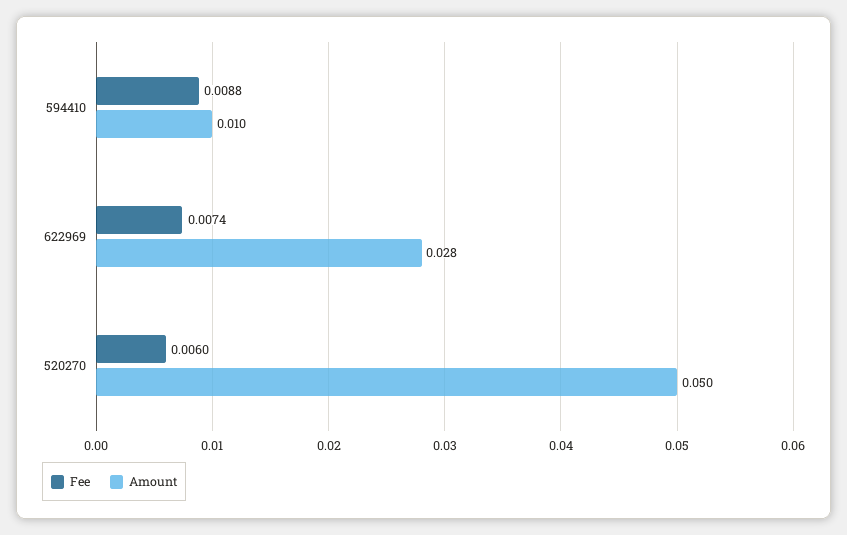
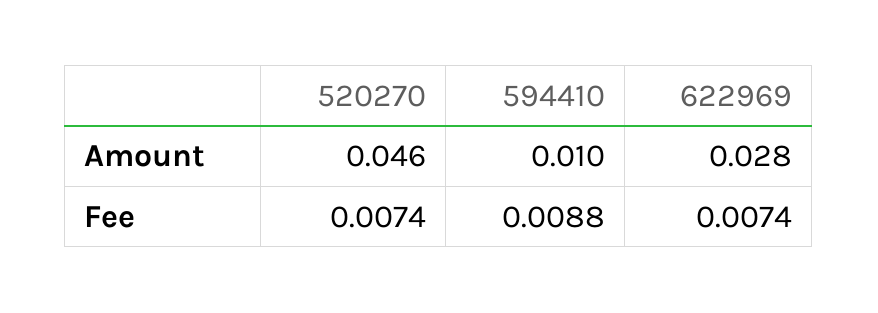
Fee, 520270: 0.006 -> 0.0074
Amount, 520270: 0.05 -> 0.046

